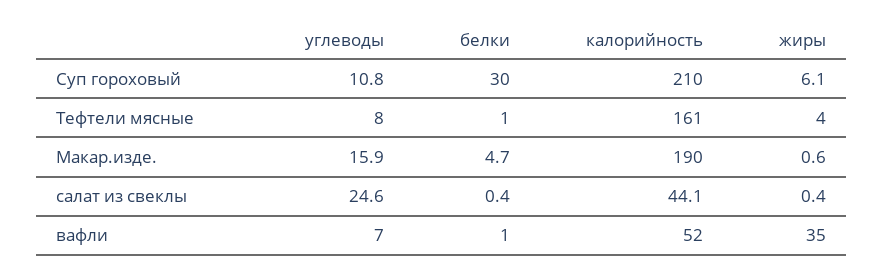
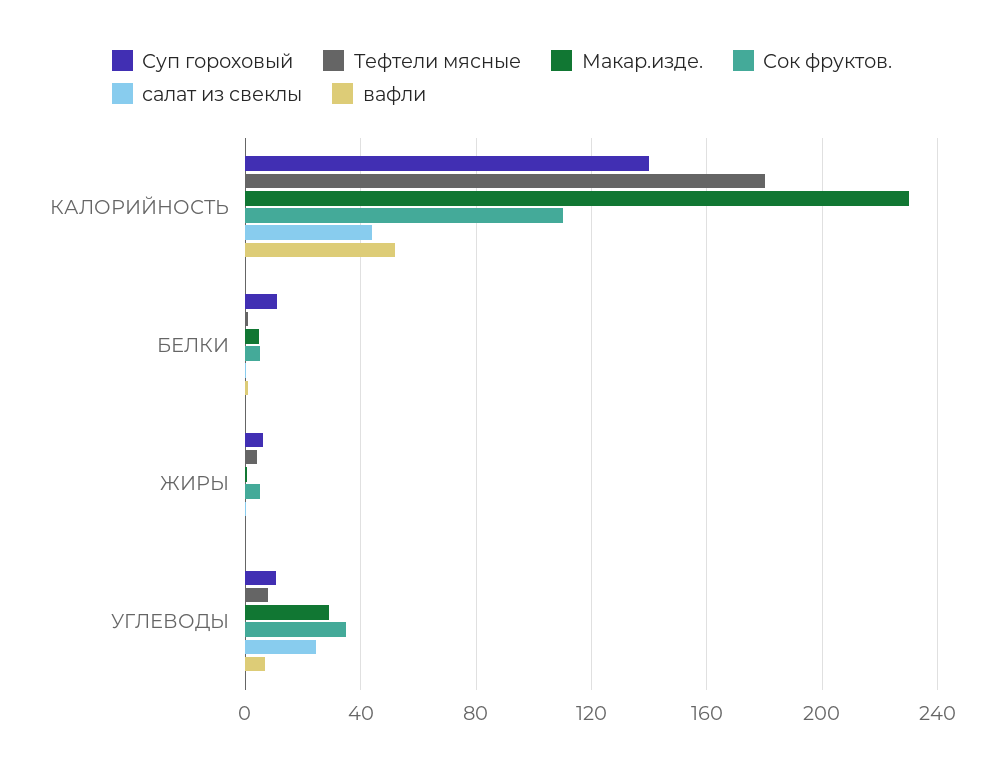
Суп гороховый, белки: 30 -> 10
Суп гороховый, калорийность: 210 -> 140
Тефтели мясные, калорийность: 161 -> 180
Макар.изде., углеводы: 15.9 -> 30
Макар.изде., калорийность: 190 -> 230
вафли, жиры: 35 -> 0
Сок фруктов., калорийность: none -> 110
Сок фруктов., белки: none -> 5
Сок фруктов., жиры: none -> 5
Сок фруктов., углеводы: none -> 35

